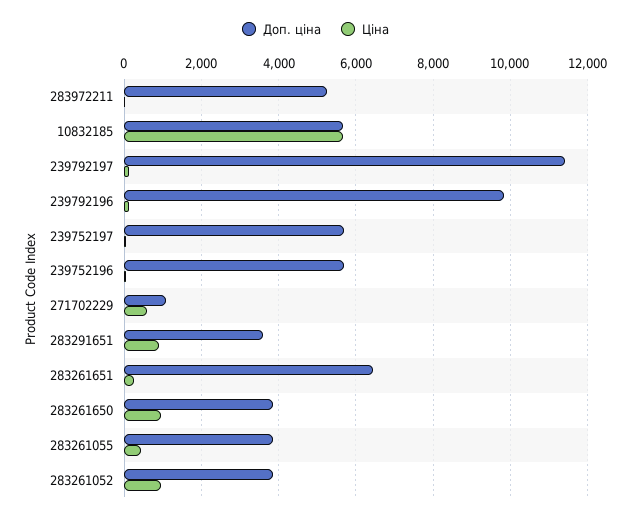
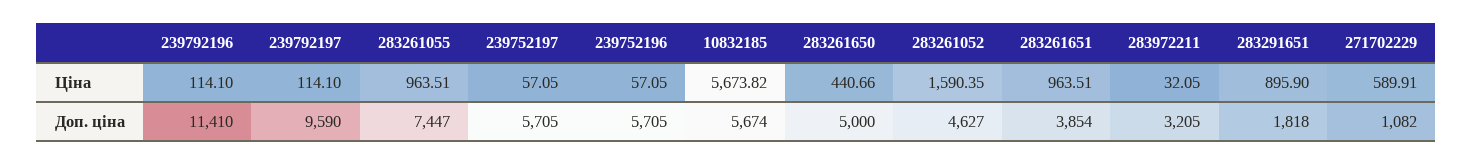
Доп. ціна, 283972211: 5200 -> 3205
Доп. ціна, 239792197: 11400 -> 9590
Доп. ціна, 239792196: 9800 -> 11410
Доп. ціна, 283291651: 3600 -> 1818
Доп. ціна, 283261651: 6400 -> 3854
Ціна, 283261651: 200 -> 963.51
Доп. ціна, 283261650: 3800 -> 5000
Ціна, 283261650: 1000 -> 440.66
Доп. ціна, 283261055: 3800 -> 7447
Ціна, 283261055: 400 -> 963.51
Доп. ціна, 283261052: 3800 -> 4627
Ціна, 283261052: 1000 -> 1590.35

